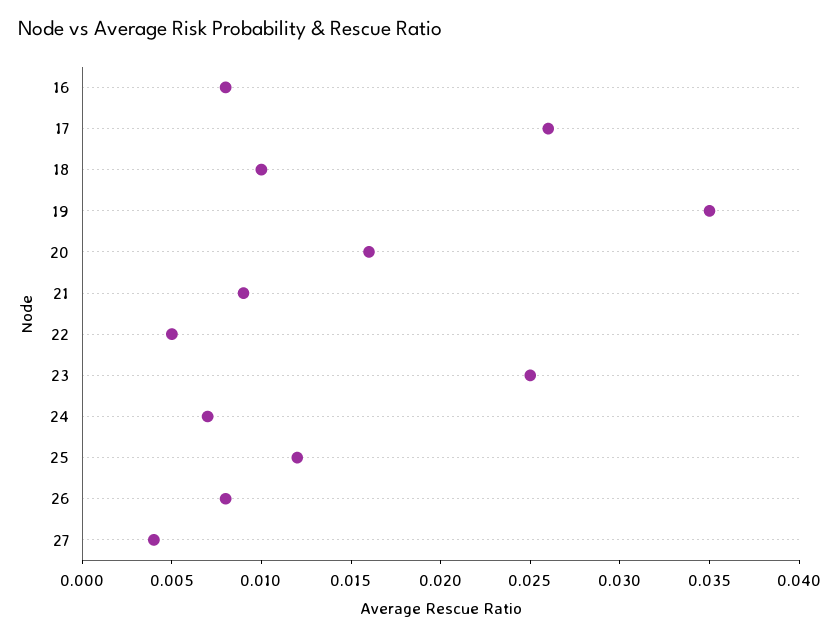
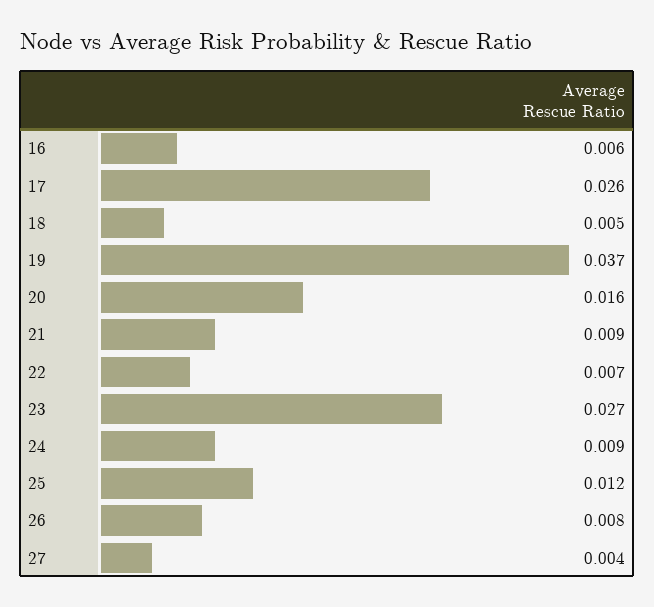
16: 0.008 -> 0.006
18: 0.01 -> 0.005
19: 0.035 -> 0.037
22: 0.005 -> 0.007
23: 0.025 -> 0.027
24: 0.007 -> 0.009

